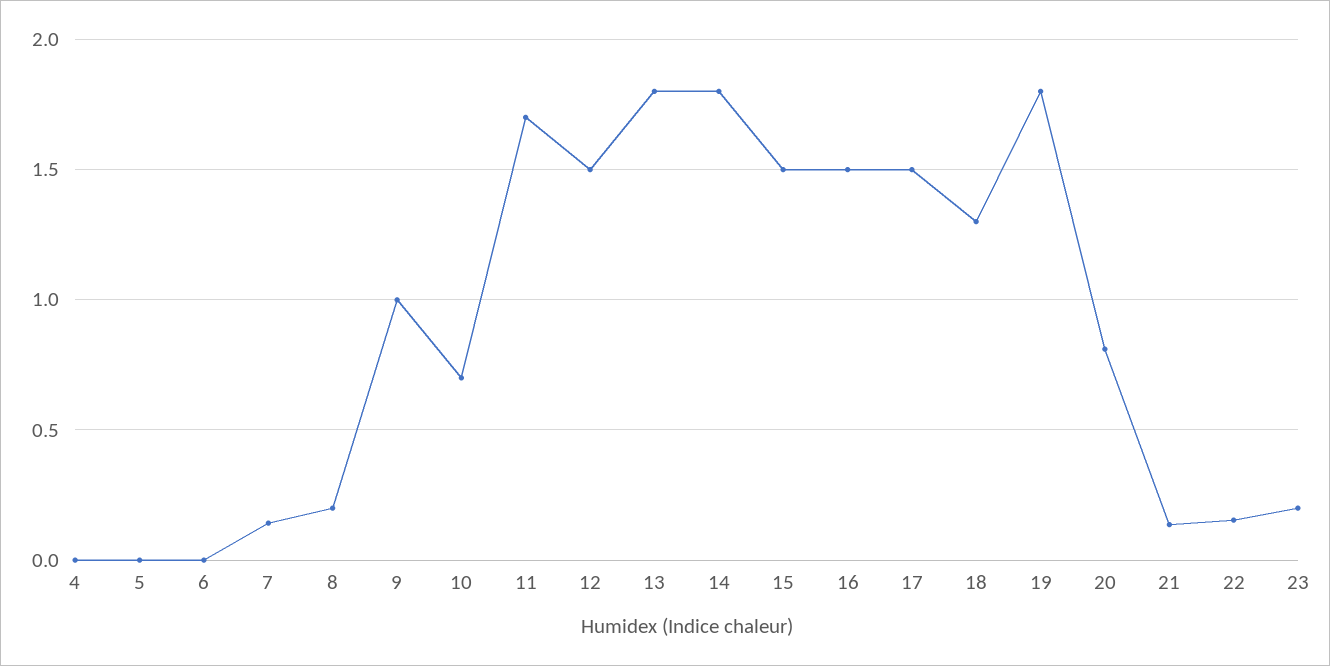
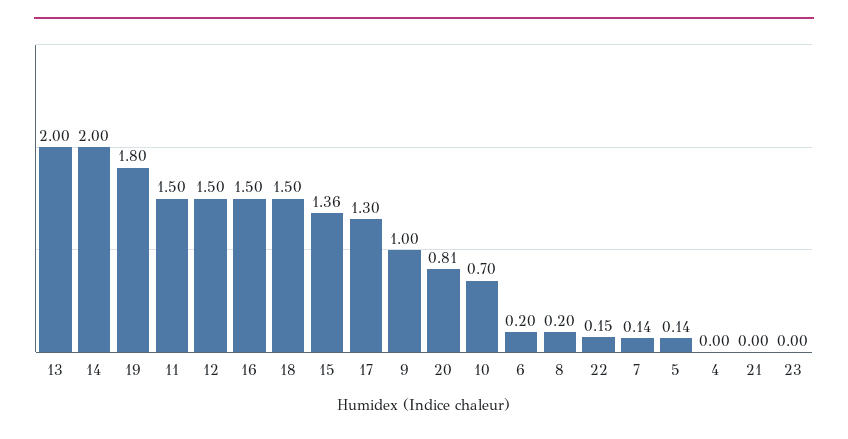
5: 0 -> 0.14
6: 0 -> 0.2
11: 1.7 -> 1.5
13: 1.8 -> 2
14: 1.8 -> 2
15: 1.5 -> 1.36
17: 1.5 -> 1.3
18: 1.3 -> 1.5
21: 0.15 -> 0
23: 0.2 -> 0

